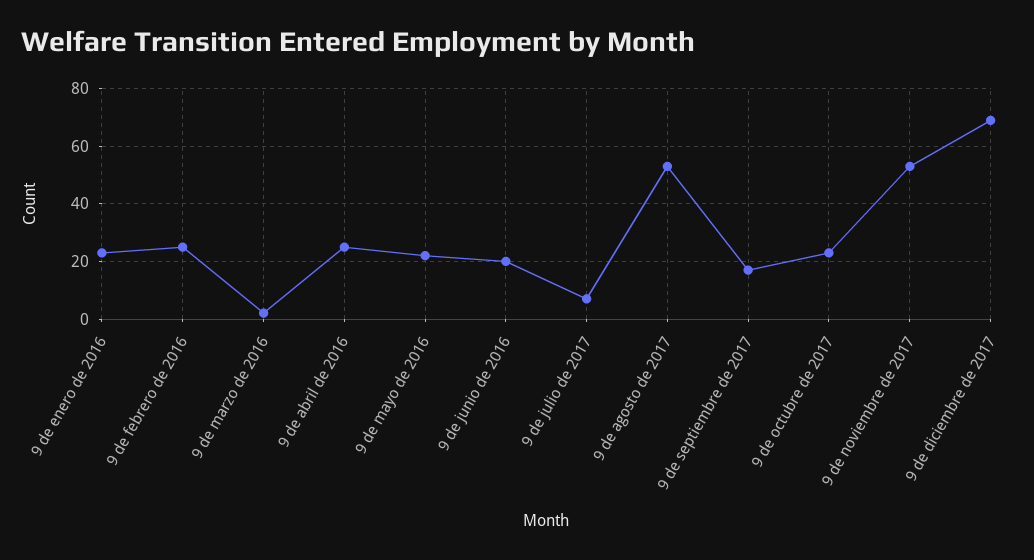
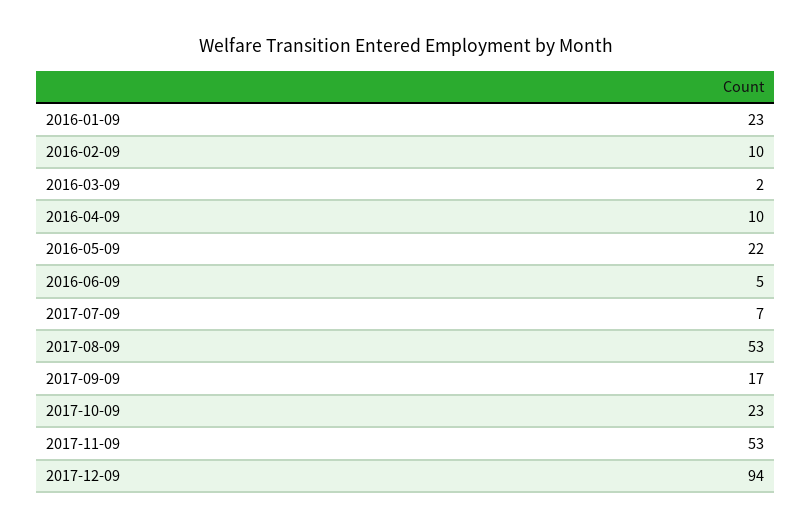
9 de febrero de 2016: 25 -> 10
9 de abril de 2016: 25 -> 10
9 de junio de 2016: 20 -> 5
9 de diciembre de 2017: 70 -> 94

